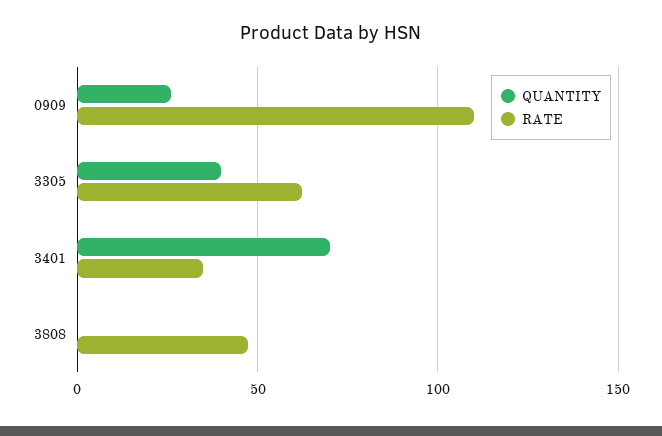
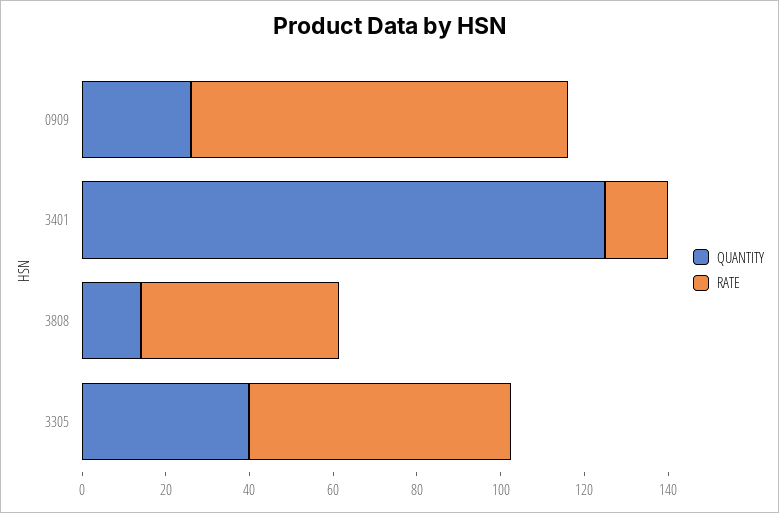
RATE, 0909: 110 -> 90
QUANTITY, 3401: 70 -> 125
RATE, 3401: 35 -> 15
QUANTITY, 3808: 0 -> 15

